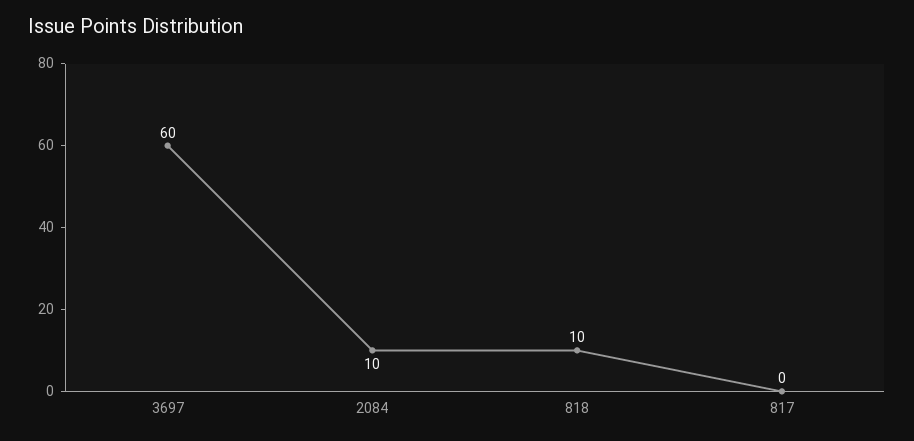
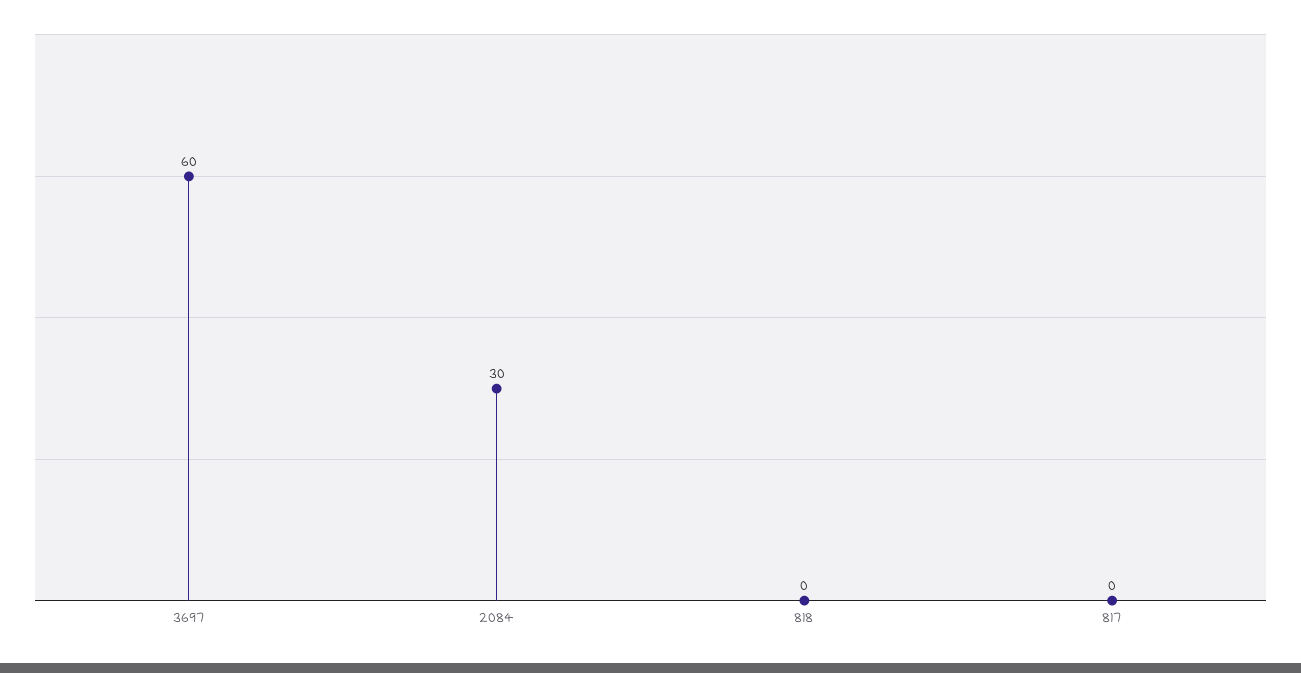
2084: 10 -> 30
818: 10 -> 0

